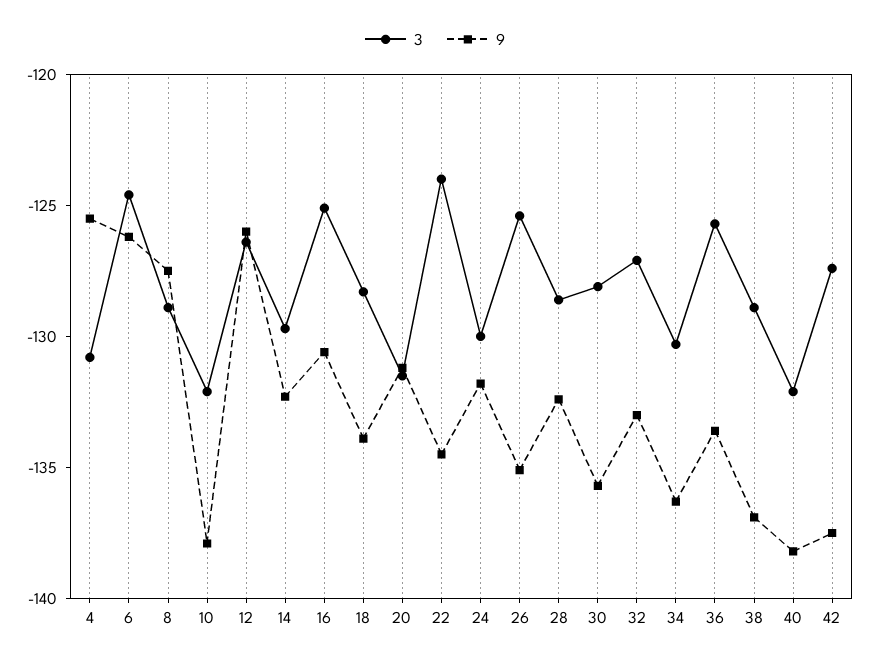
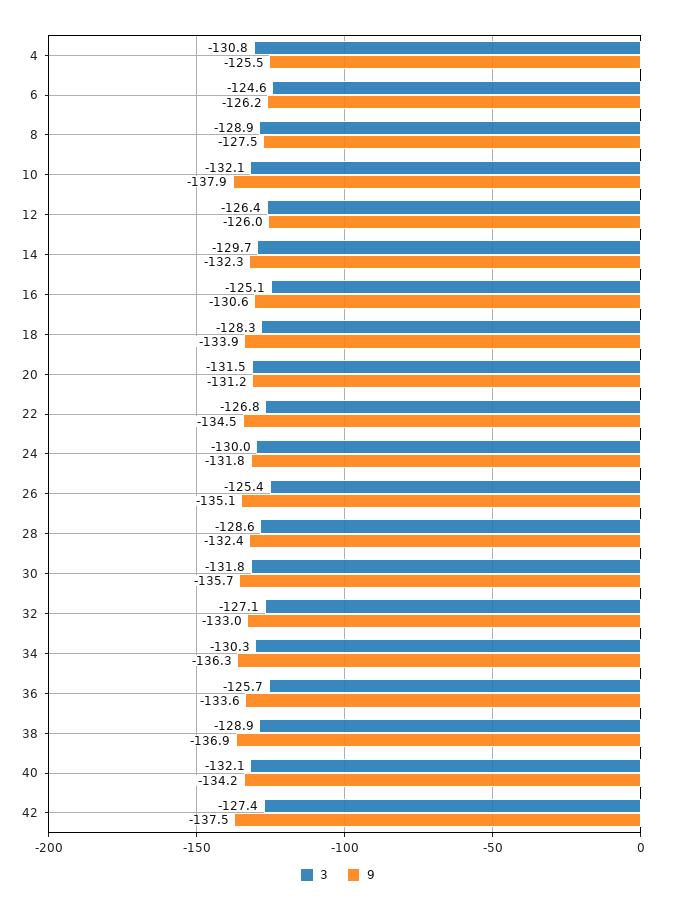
3, 22: -124 -> -126.8
3, 30: -128 -> -131.8
9, 40: -138 -> -134.2

